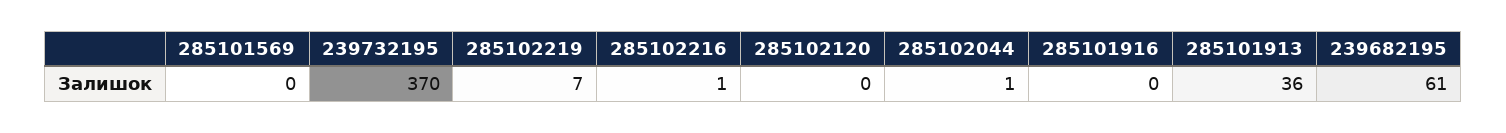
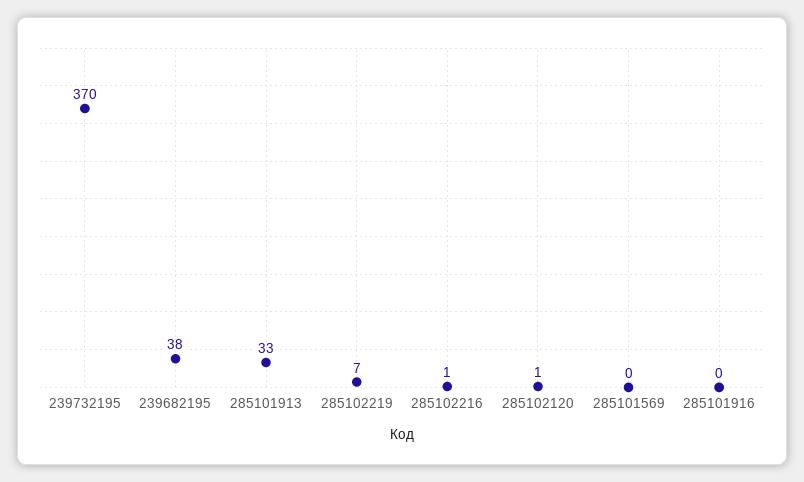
285102120: 0 -> 1
285102044: 1 -> none
285101913: 36 -> 33
239682195: 61 -> 38

